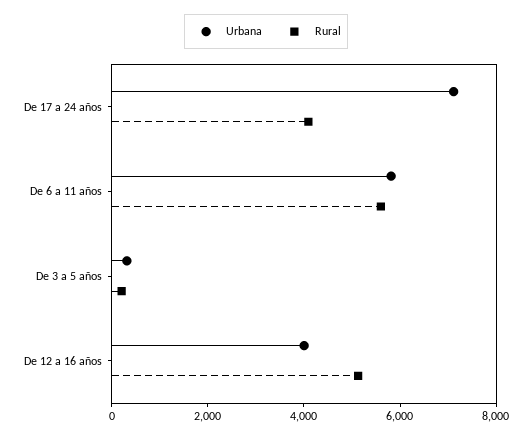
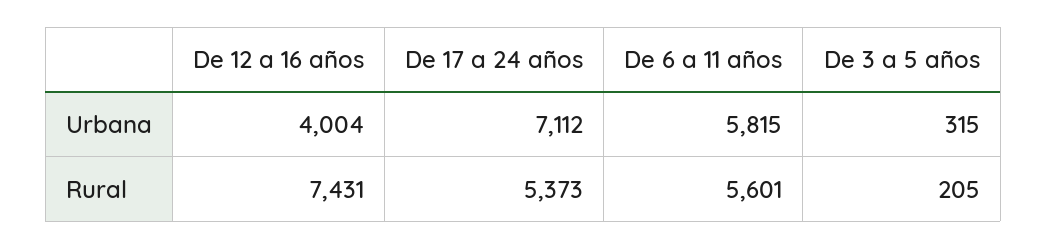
Rural, De 17 a 24 años: 4000 -> 5373
Rural, De 12 a 16 años: 5000 -> 7431

